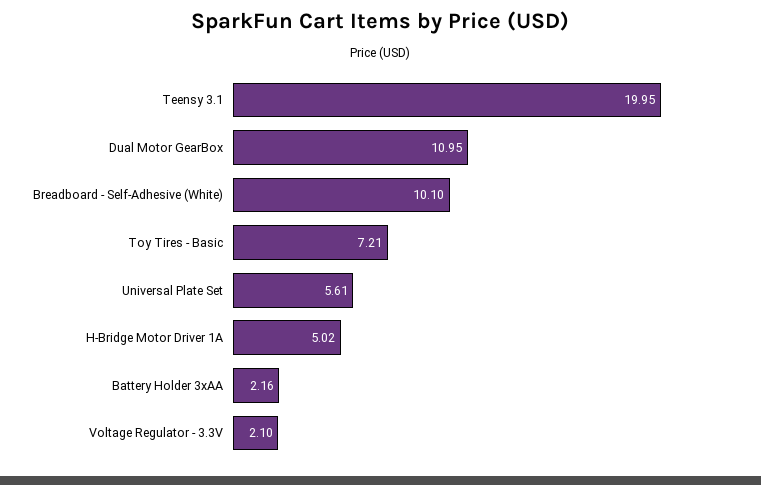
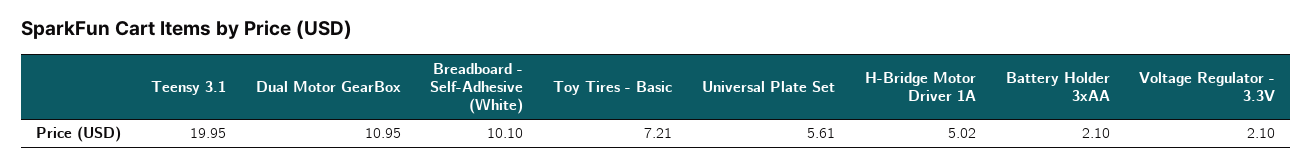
Battery Holder 3xAA: 2.16 -> 2.1

